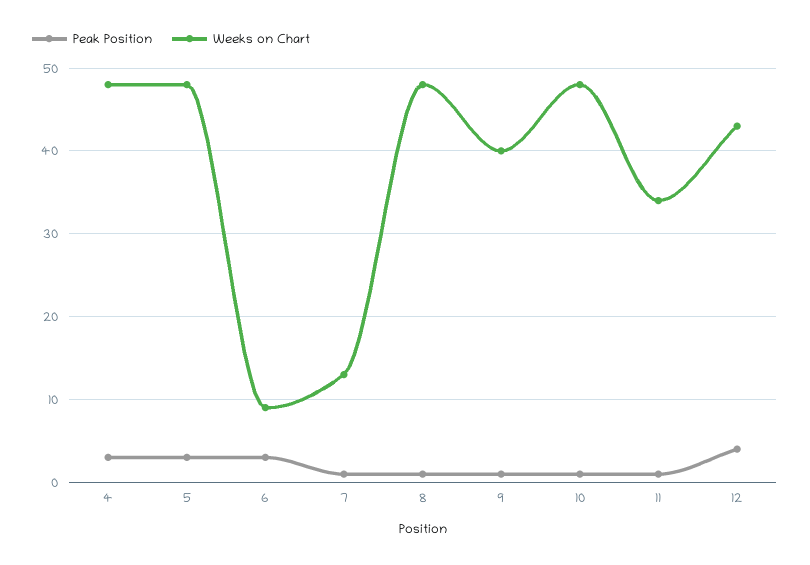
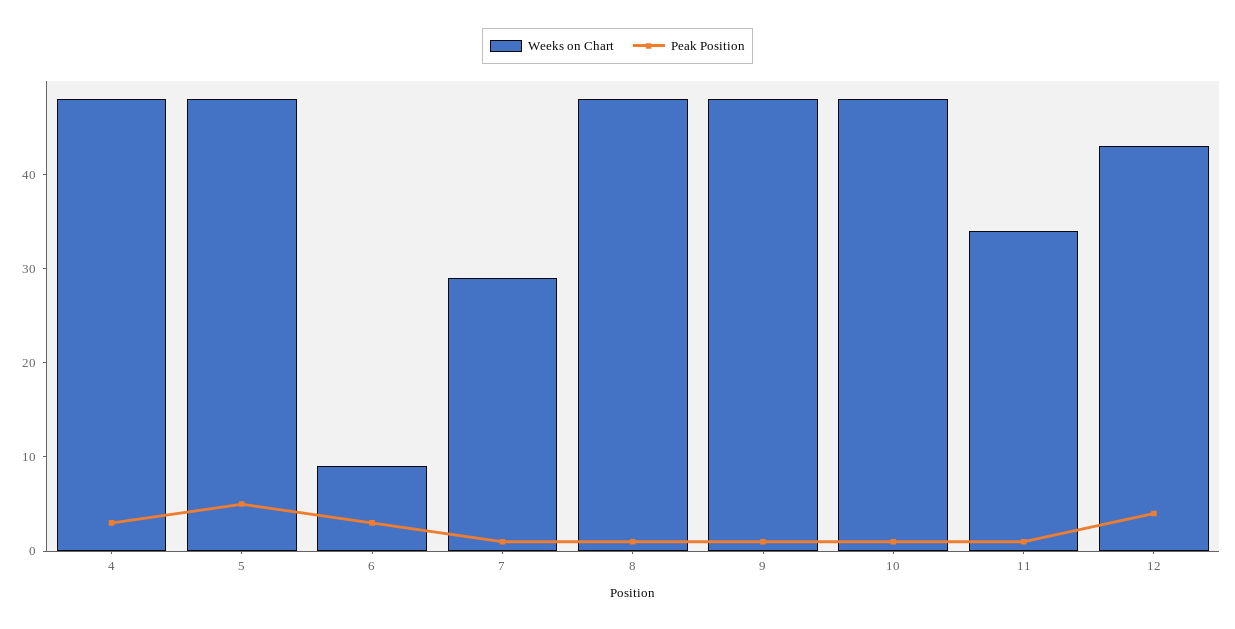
Peak Position, 5: 3 -> 5
Weeks on Chart, 7: 13 -> 29
Weeks on Chart, 9: 40 -> 48

